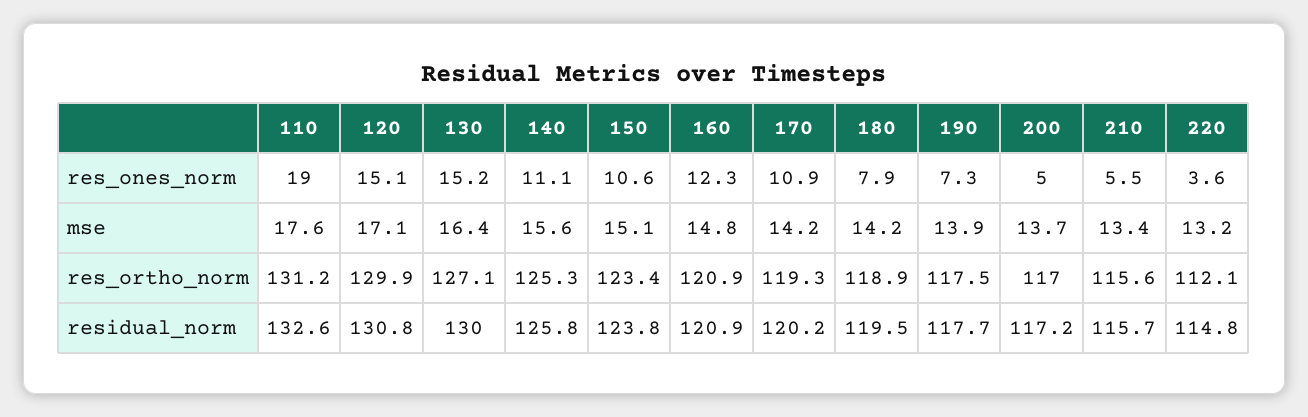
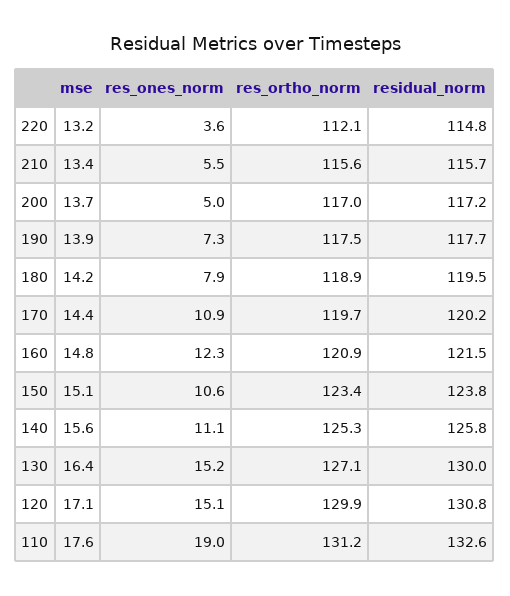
170, mse: 14.2 -> 14.4
170, res_ortho_norm: 119.3 -> 119.7
160, residual_norm: 120.9 -> 121.5

